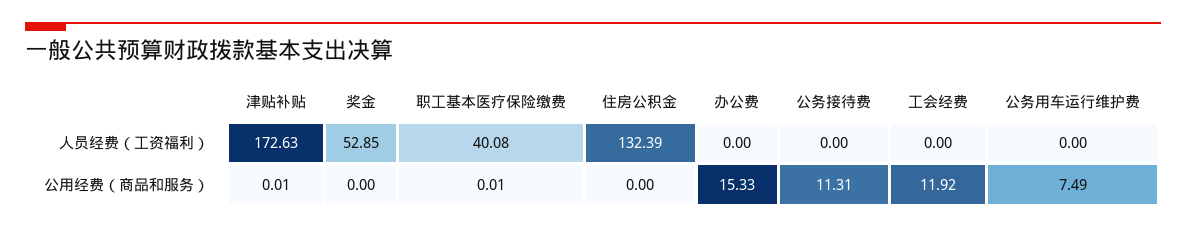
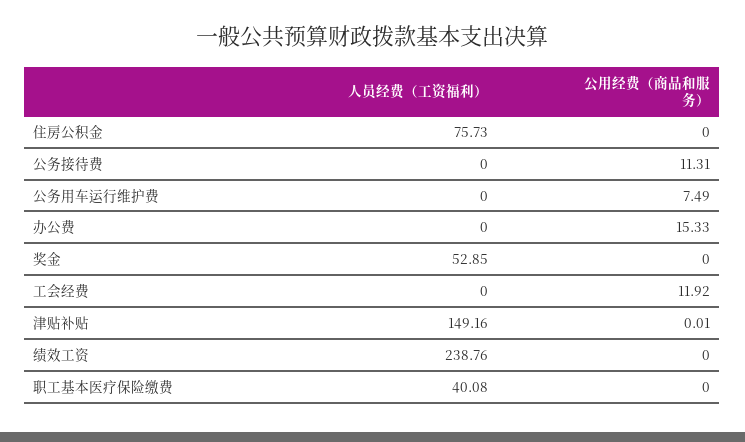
津贴补贴, 人员经费（工资福利）: 172.63 -> 149.16
住房公积金, 人员经费（工资福利）: 132.39 -> 75.73
职工基本医疗保险缴费, 公用经费（商品和服务）: 0.01 -> 0
绩效工资, 人员经费（工资福利）: none -> 238.76
绩效工资, 公用经费（商品和服务）: none -> 0

